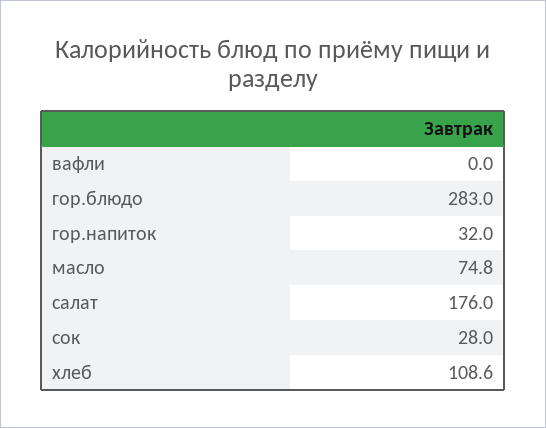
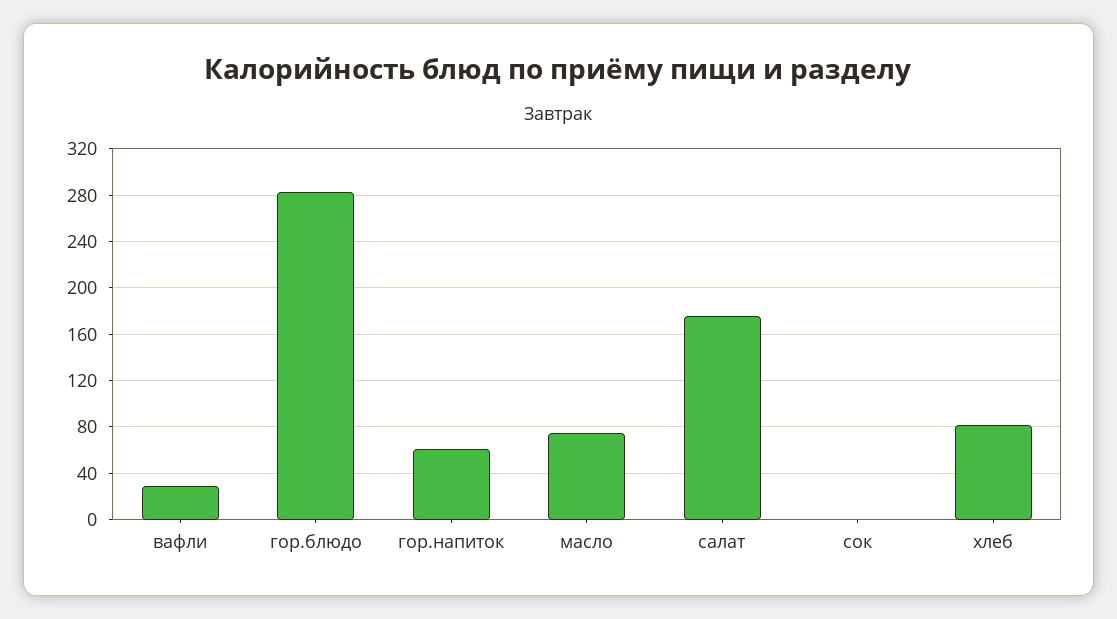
вафли: 0 -> 30
гор.напиток: 32 -> 60
сок: 28 -> 0
хлеб: 108.6 -> 80

